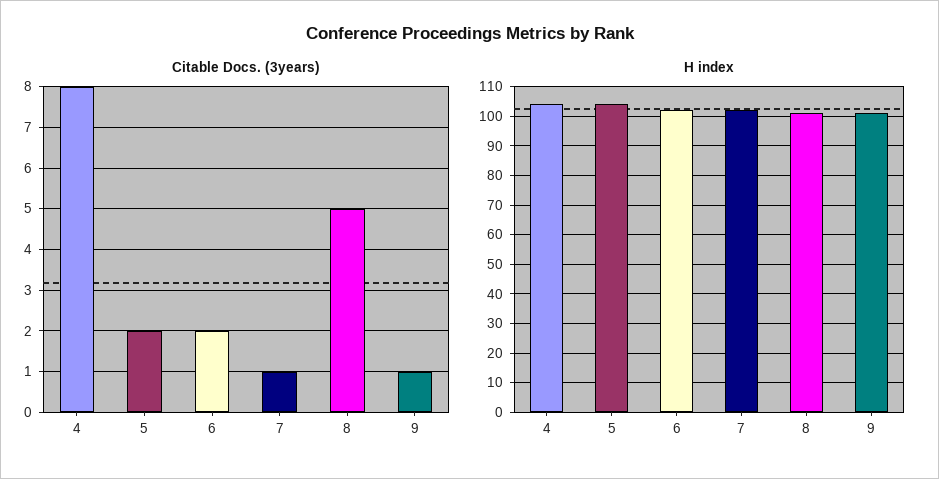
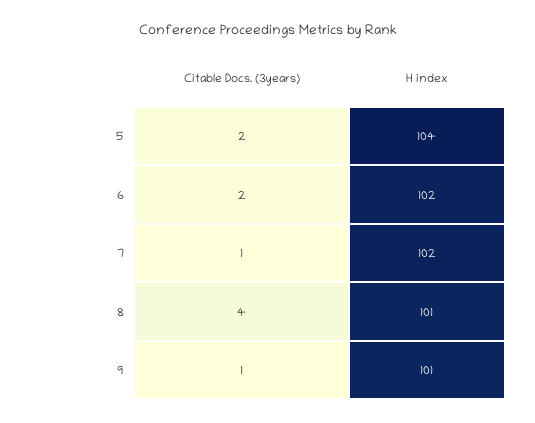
Citable Docs. (3years), 4: 8 -> none
Citable Docs. (3years), 8: 5 -> 4
H index, 4: 105 -> none

